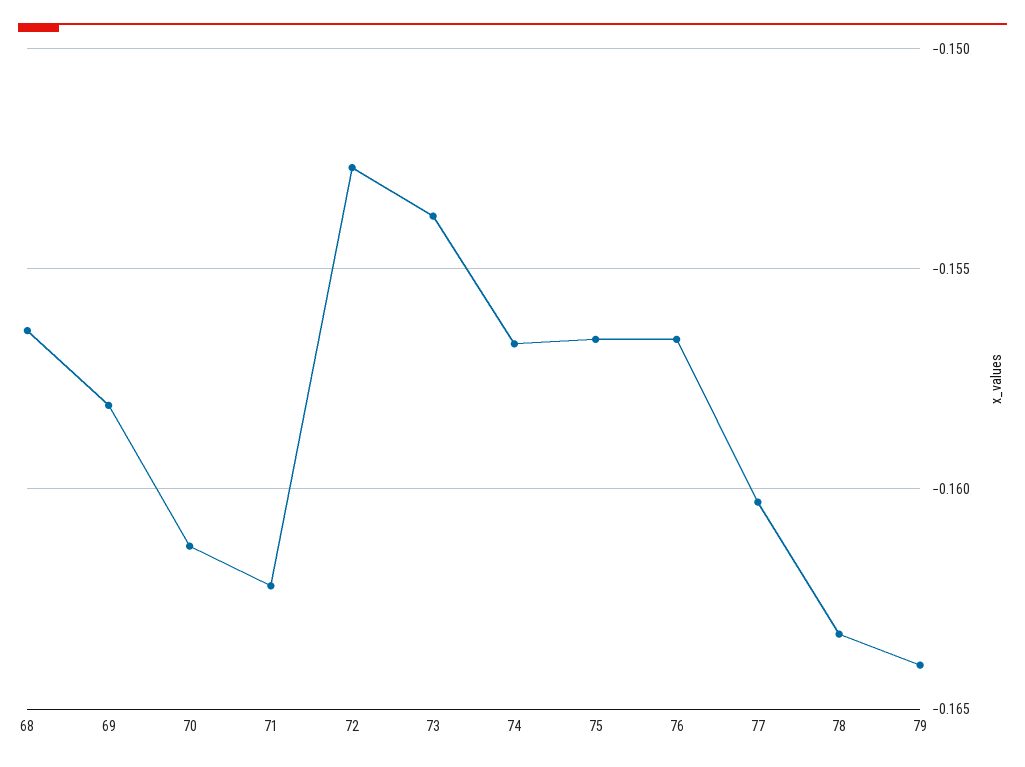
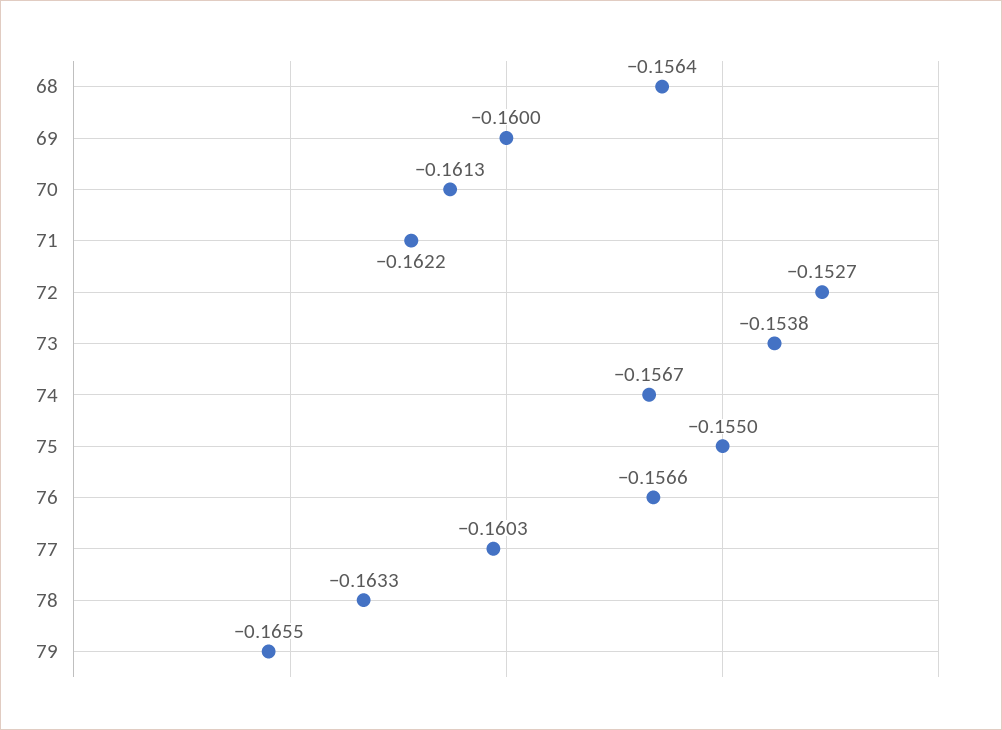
69: -0.158 -> -0.16
75: -0.1565 -> -0.155
79: -0.164 -> -0.1655

